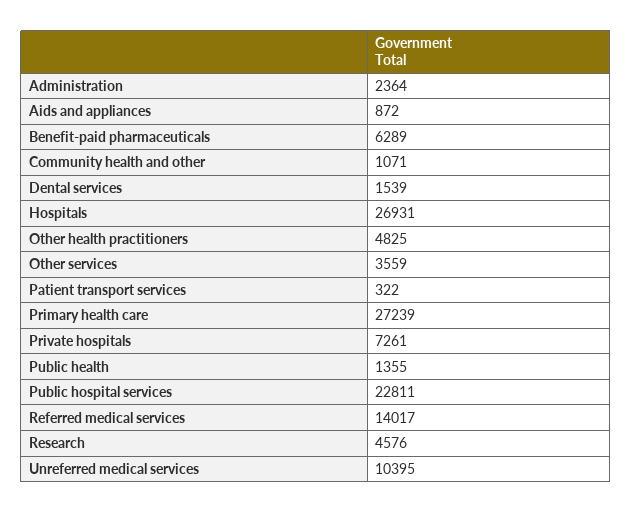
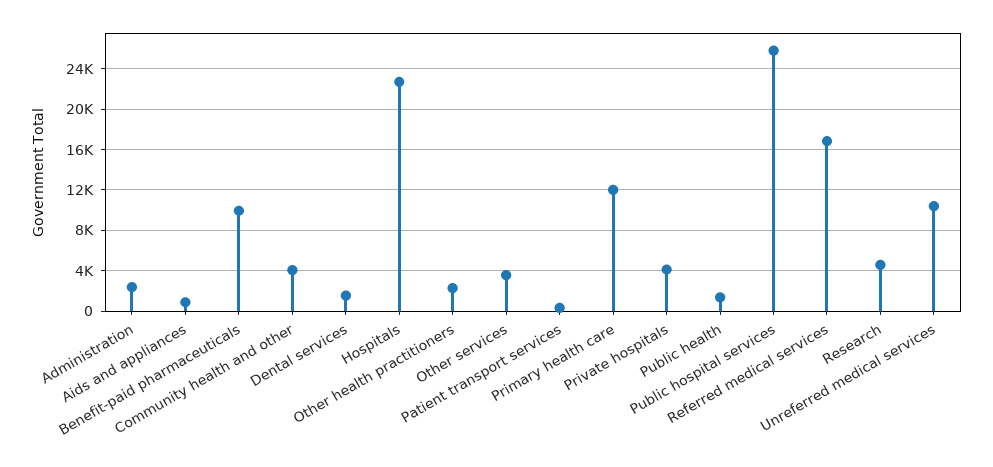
Benefit-paid pharmaceuticals: 6289 -> 10000
Community health and other: 1071 -> 4000
Hospitals: 26931 -> 23000
Other health practitioners: 4825 -> 2000
Primary health care: 27239 -> 12000
Private hospitals: 7261 -> 4000
Public hospital services: 22811 -> 26000
Referred medical services: 14017 -> 17000

